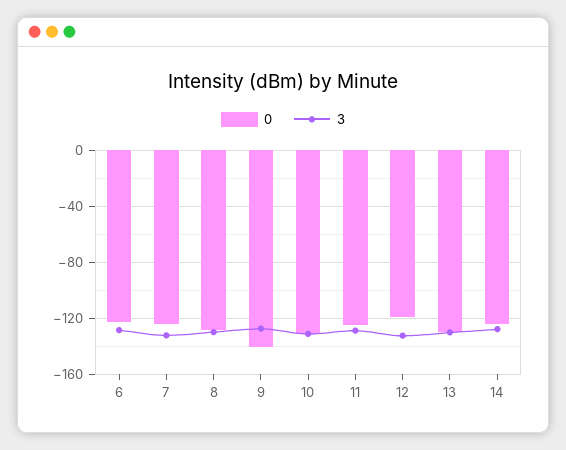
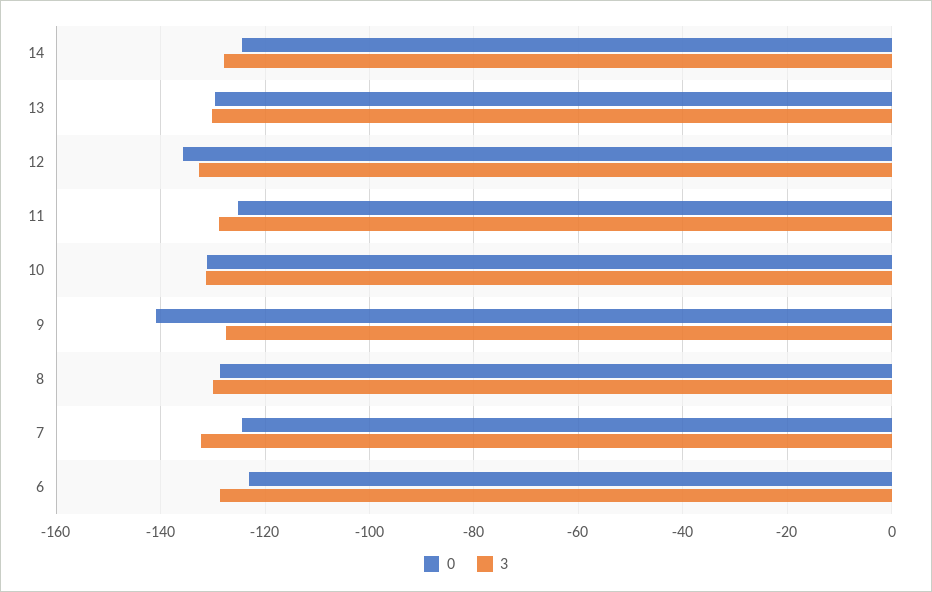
0, 12: -120 -> -136

